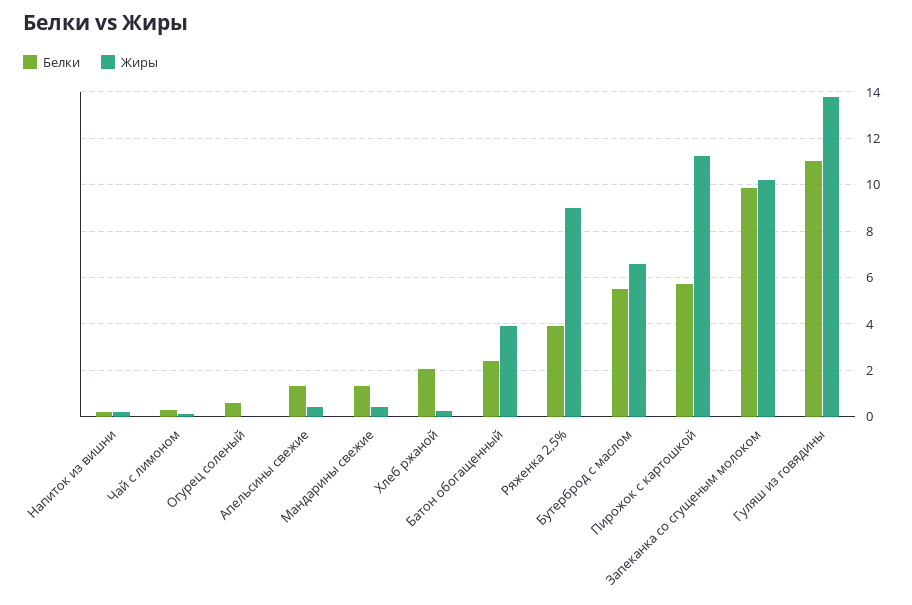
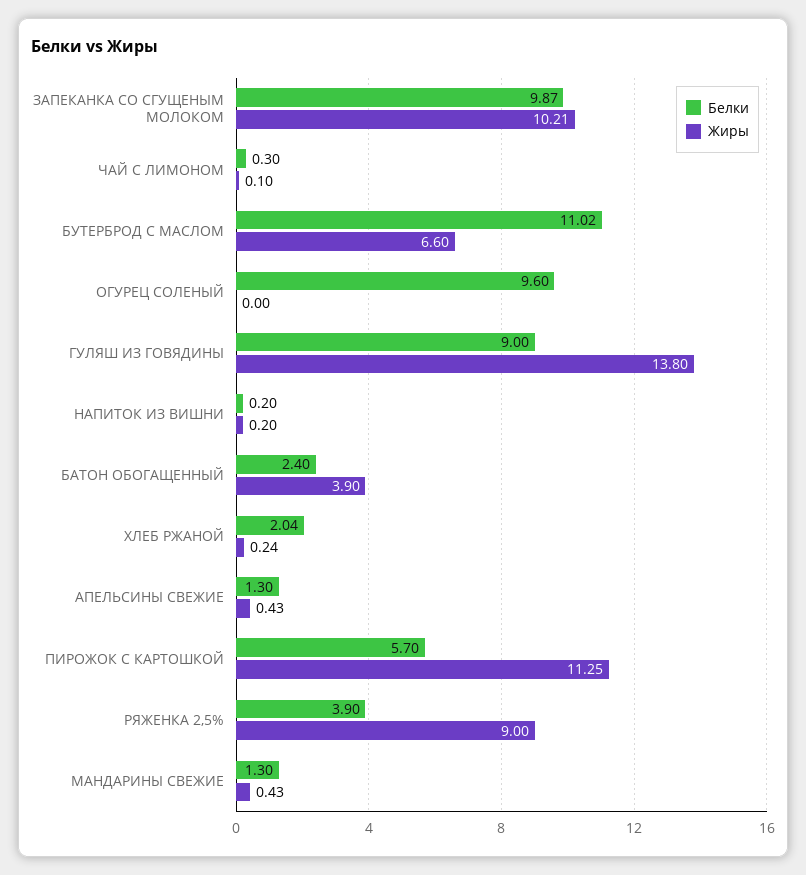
Белки, Огурец соленый: 0.5 -> 9.6
Белки, Бутерброд с маслом: 5.5 -> 11.02
Белки, Гуляш из говядины: 11 -> 9

